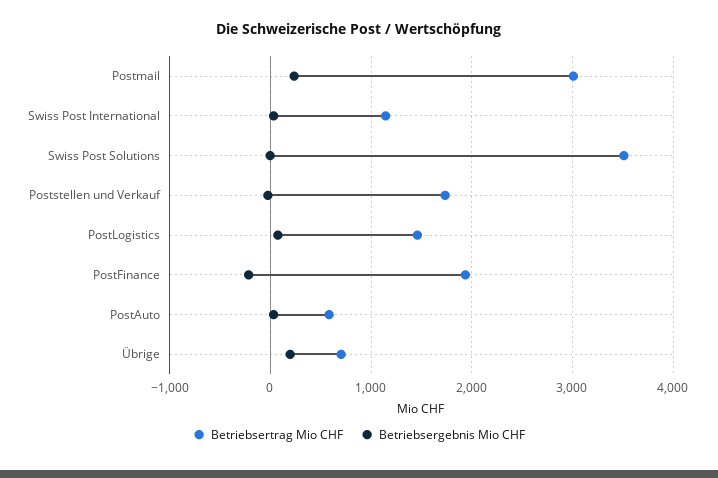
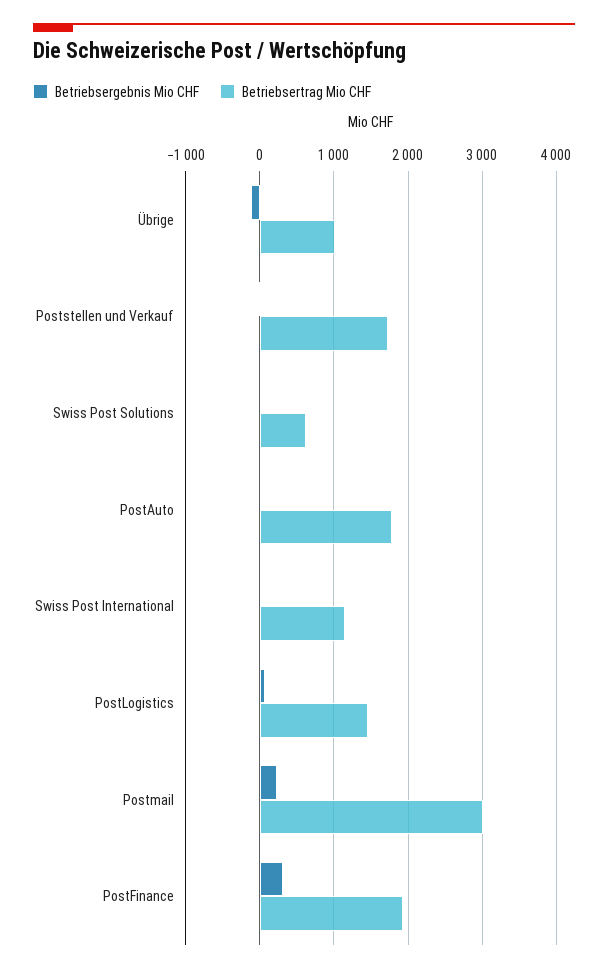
Betriebsertrag Mio CHF, Swiss Post Solutions: 3500 -> 600
Betriebsergebnis Mio CHF, PostFinance: -200 -> 300
Betriebsertrag Mio CHF, PostAuto: 600 -> 1800
Betriebsertrag Mio CHF, Übrige: 700 -> 1000
Betriebsergebnis Mio CHF, Übrige: 200 -> -100

